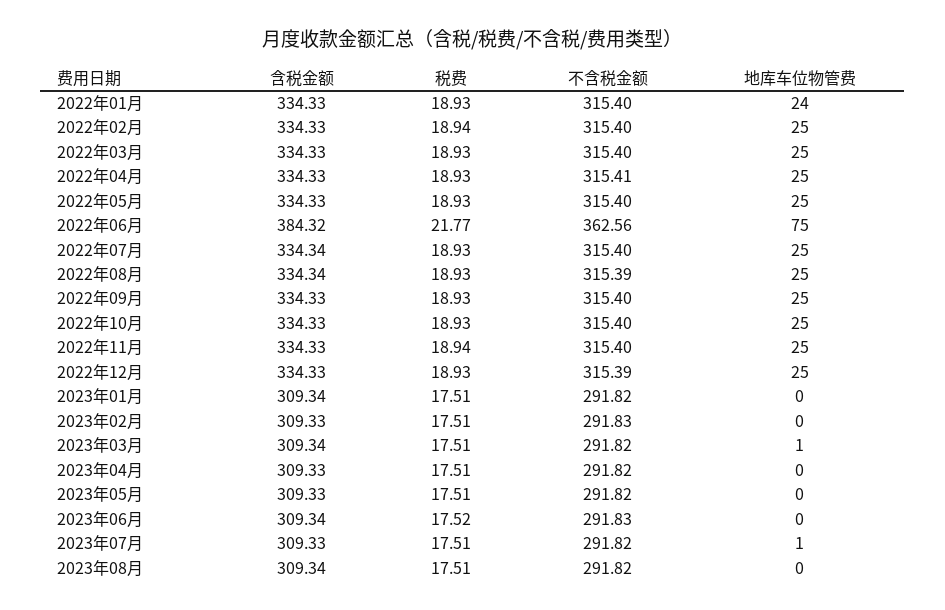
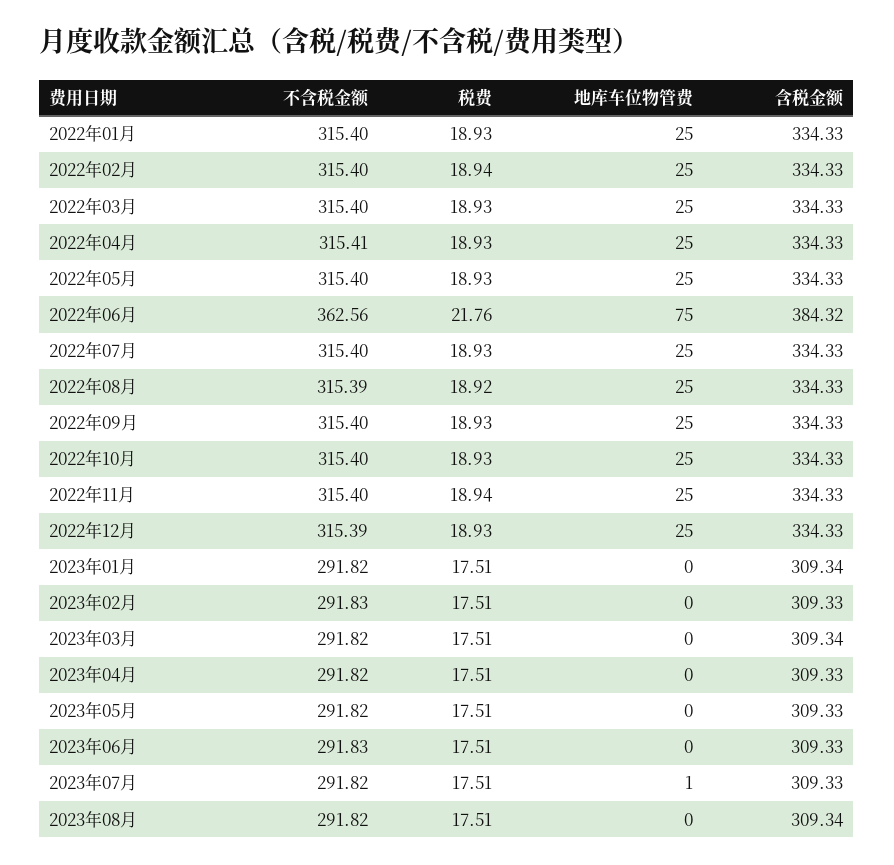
地库车位物管费, 2022年01月: 24 -> 25
税费, 2022年06月: 21.77 -> 21.76
含税金额, 2022年07月: 334.34 -> 334.33
含税金额, 2022年08月: 334.34 -> 334.33
税费, 2022年08月: 18.93 -> 18.92
地库车位物管费, 2023年03月: 1 -> 0
含税金额, 2023年06月: 309.34 -> 309.33
税费, 2023年06月: 17.52 -> 17.51

